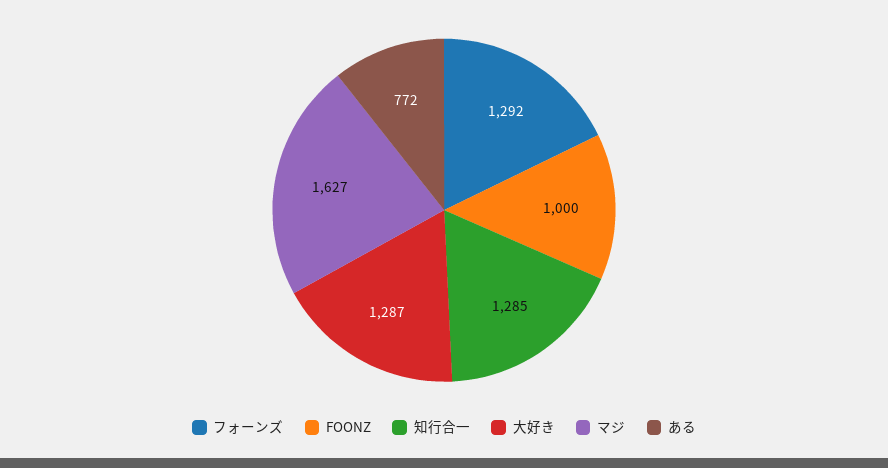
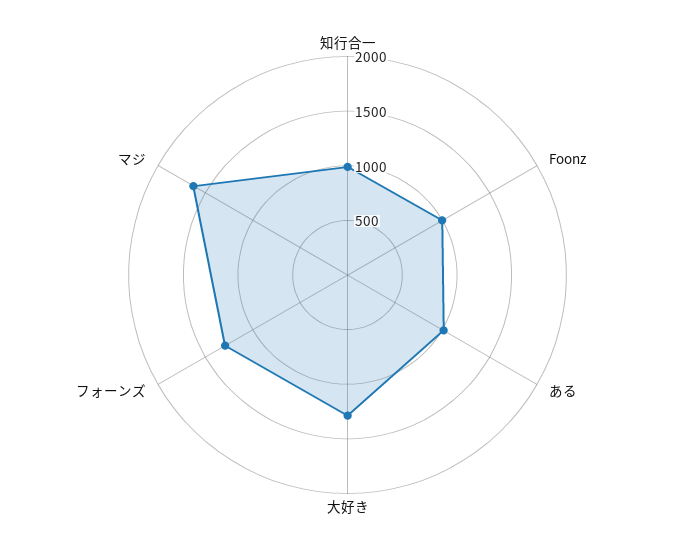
知行合一: 1285 -> 1000
ある: 772 -> 1000

